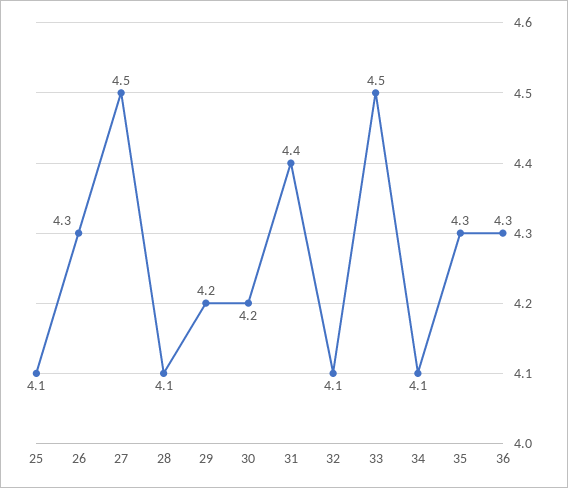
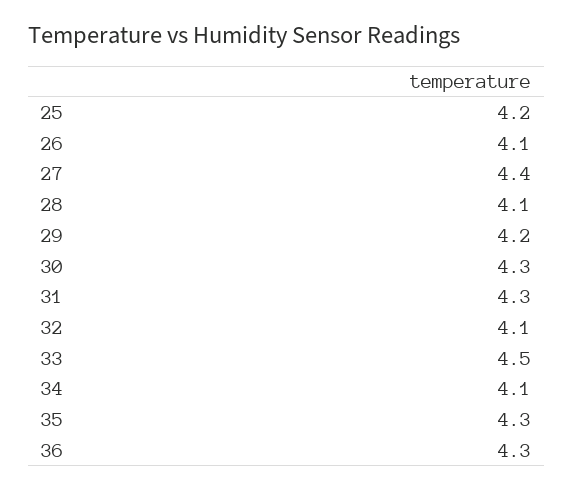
25: 4.1 -> 4.2
26: 4.3 -> 4.1
27: 4.5 -> 4.4
30: 4.2 -> 4.3
31: 4.4 -> 4.3

